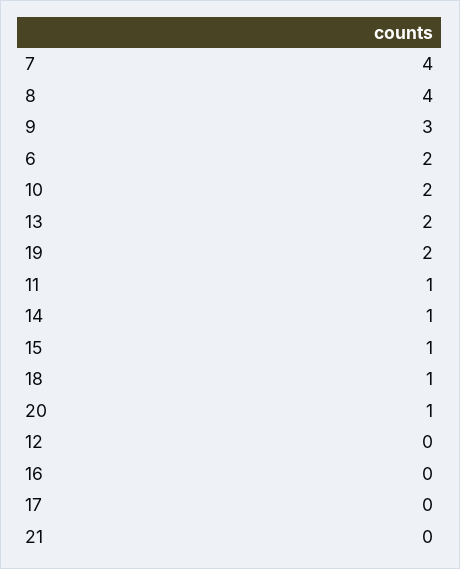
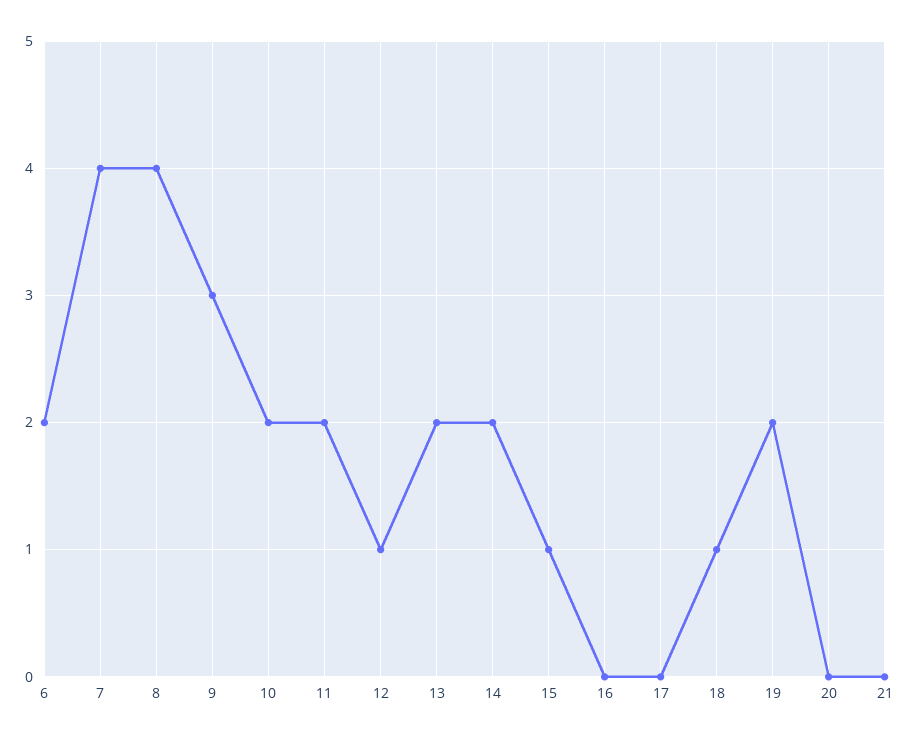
11: 1 -> 2
14: 1 -> 2
20: 1 -> 0
12: 0 -> 1

